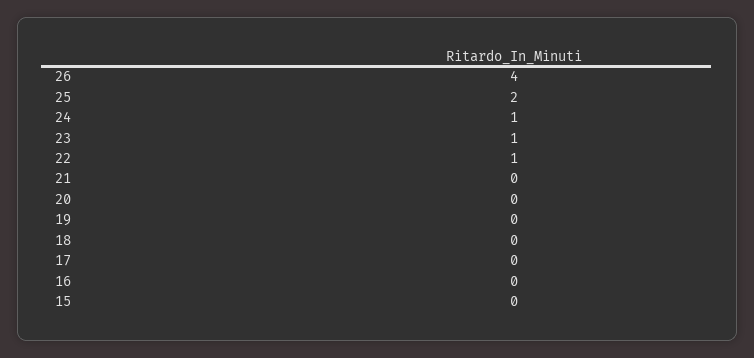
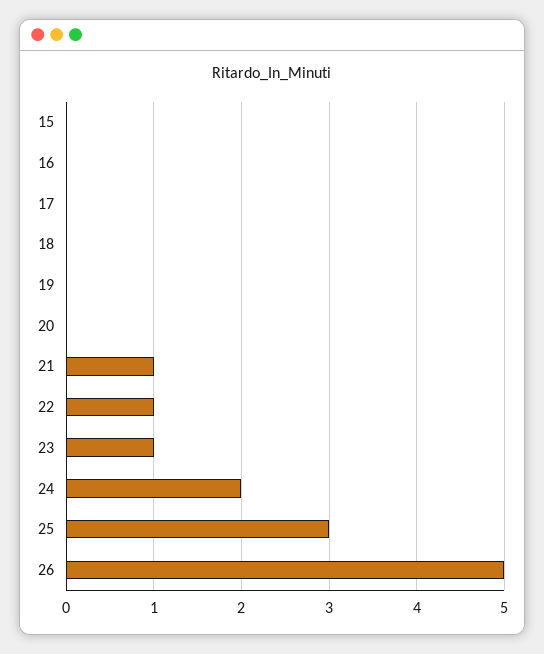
26: 4 -> 5
25: 2 -> 3
24: 1 -> 2
21: 0 -> 1

